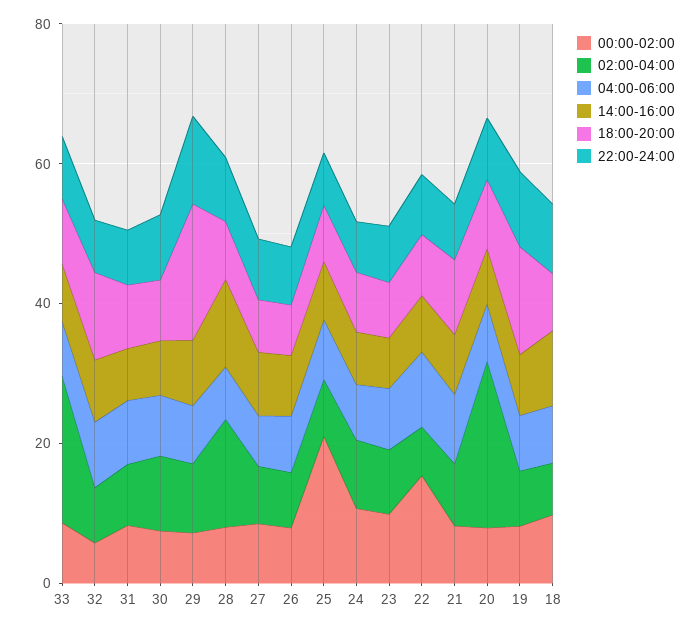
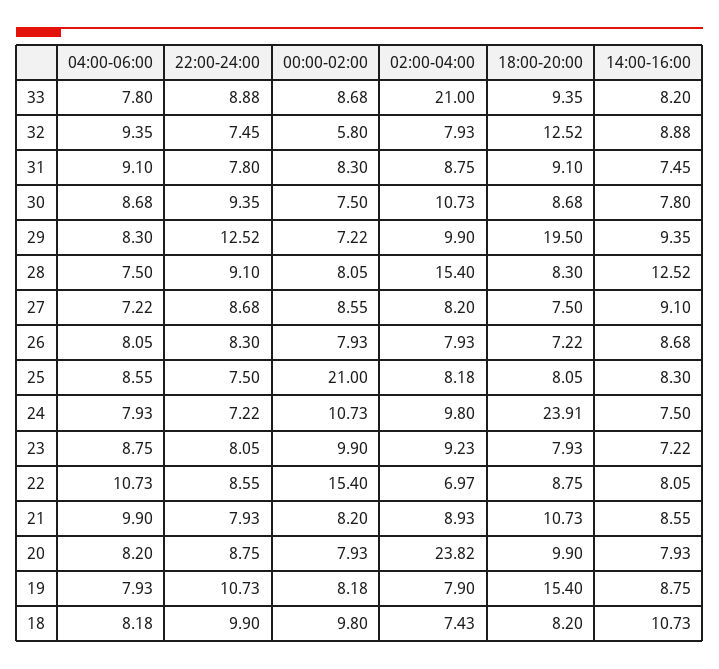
18:00-20:00, 24: 10 -> 23.91

